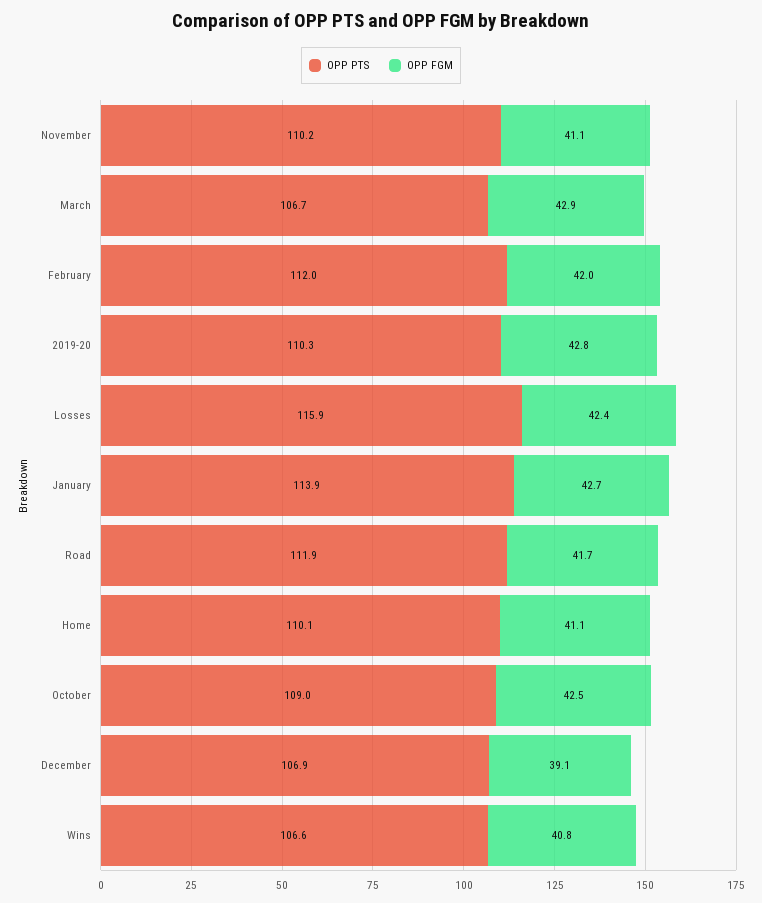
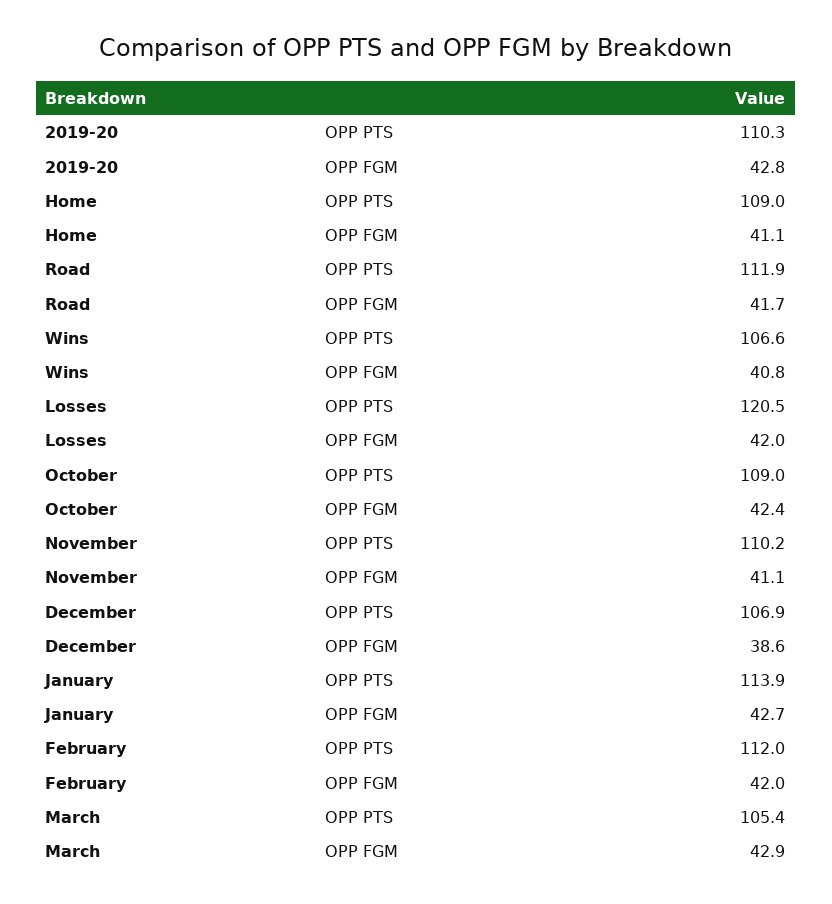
OPP PTS, March: 106.7 -> 105.4
OPP PTS, Losses: 115.9 -> 120.5
OPP FGM, Losses: 42.4 -> 42
OPP PTS, Home: 110.1 -> 109
OPP FGM, October: 42.5 -> 42.4
OPP FGM, December: 39.1 -> 38.6

